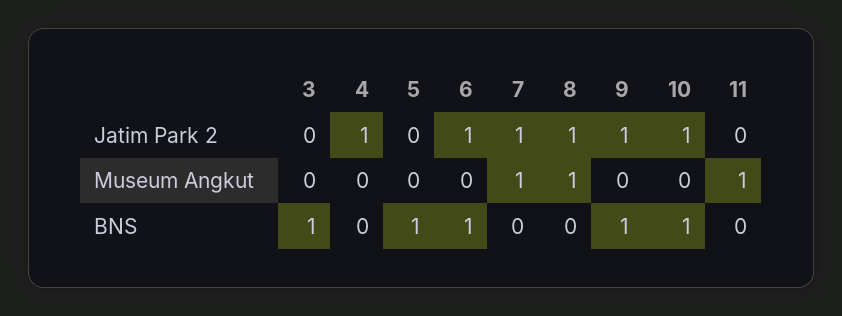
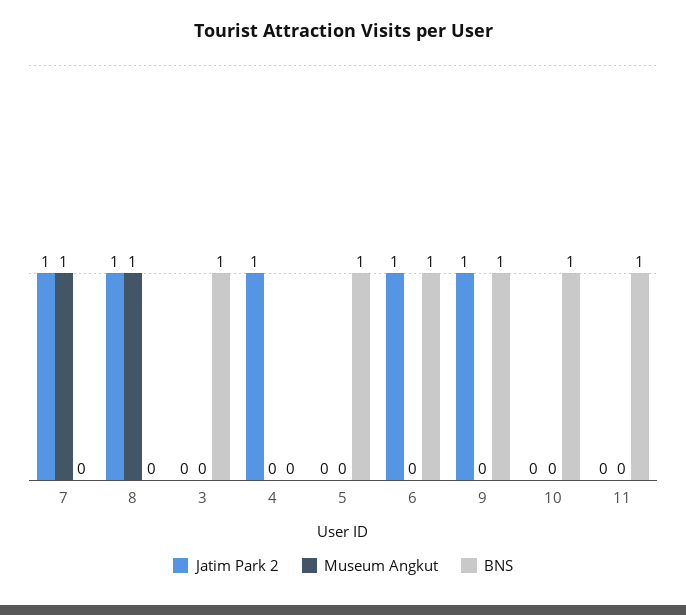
Jatim Park 2, 10: 1 -> 0
Museum Angkut, 11: 1 -> 0
BNS, 11: 0 -> 1

